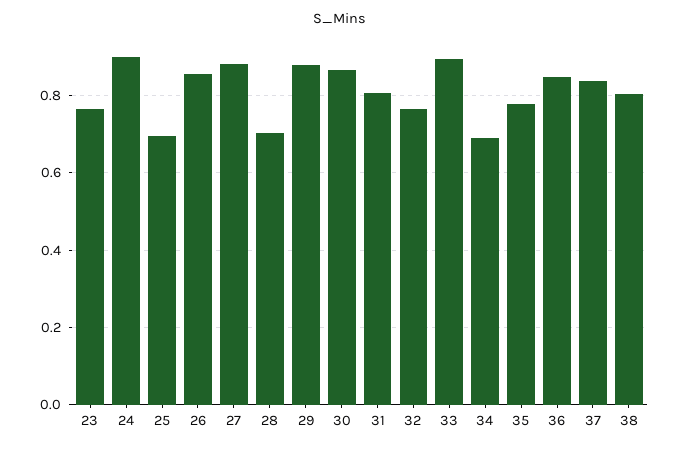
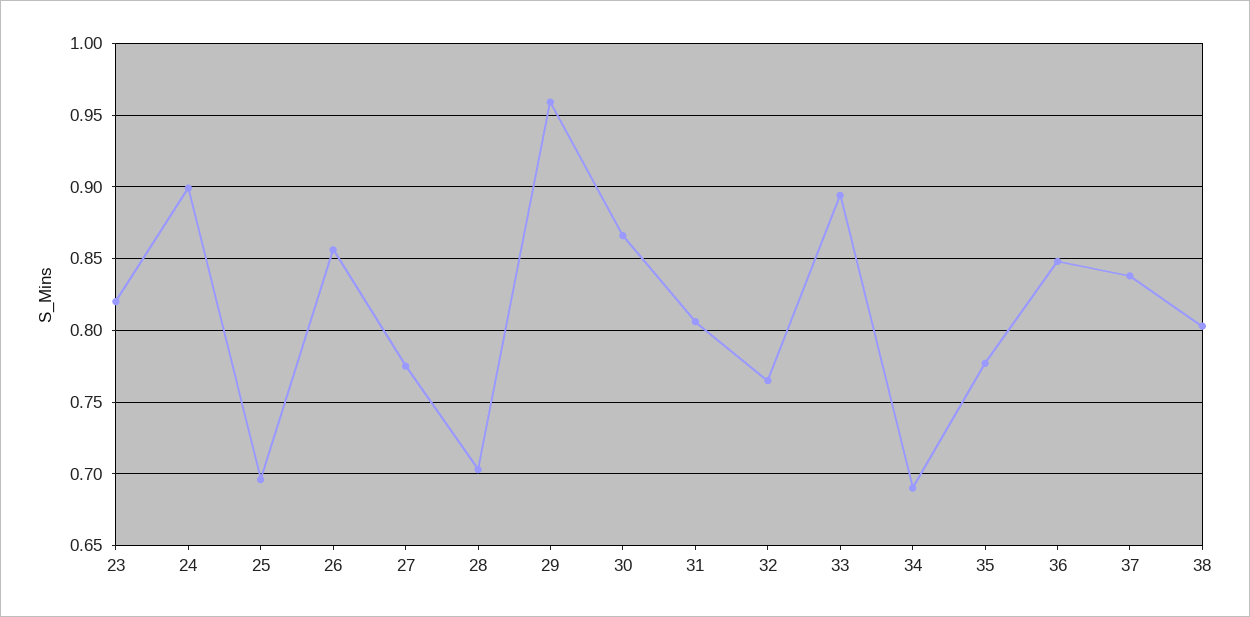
23: 0.76 -> 0.82
27: 0.88 -> 0.775
29: 0.88 -> 0.96

